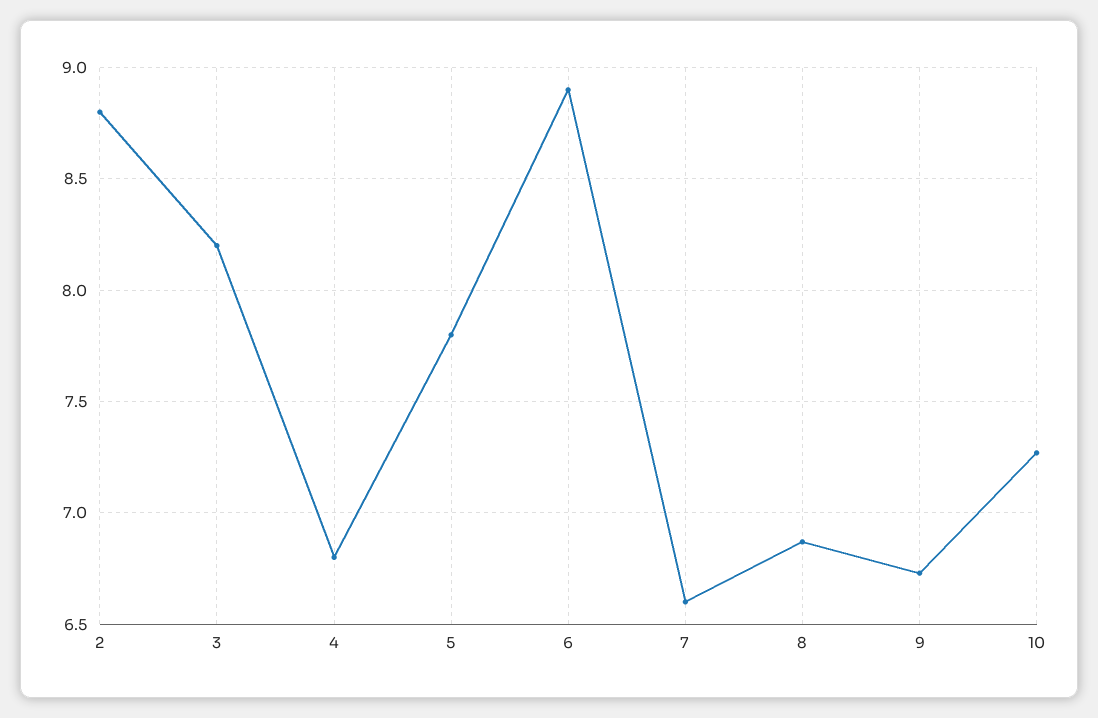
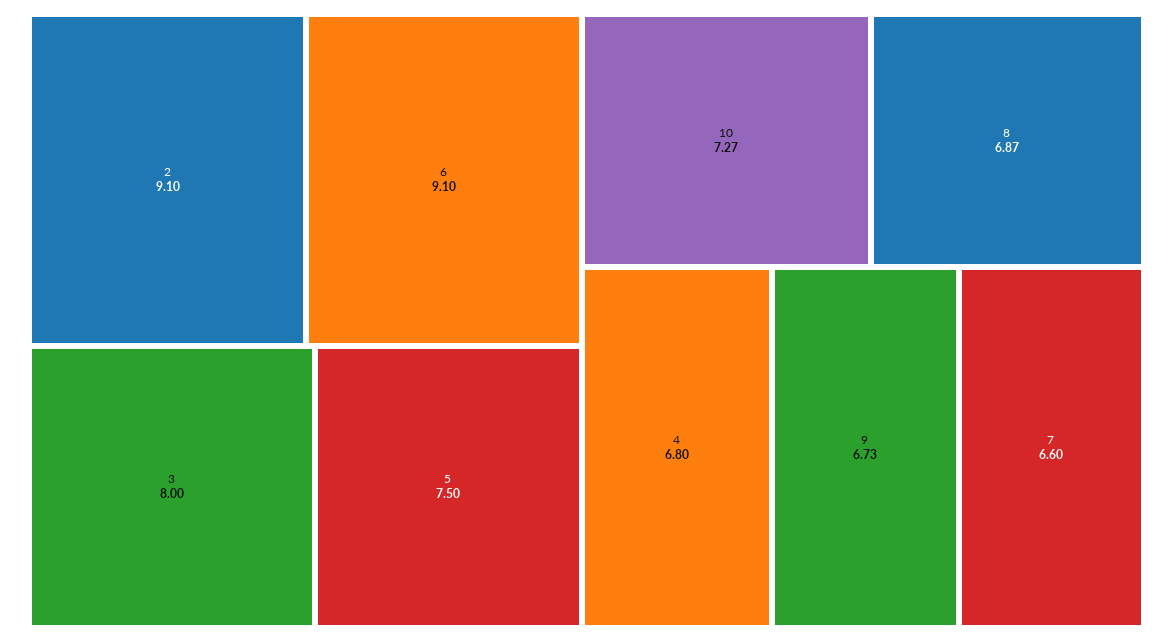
2: 8.8 -> 9.1
3: 8.2 -> 8
5: 7.8 -> 7.5
6: 8.9 -> 9.1

